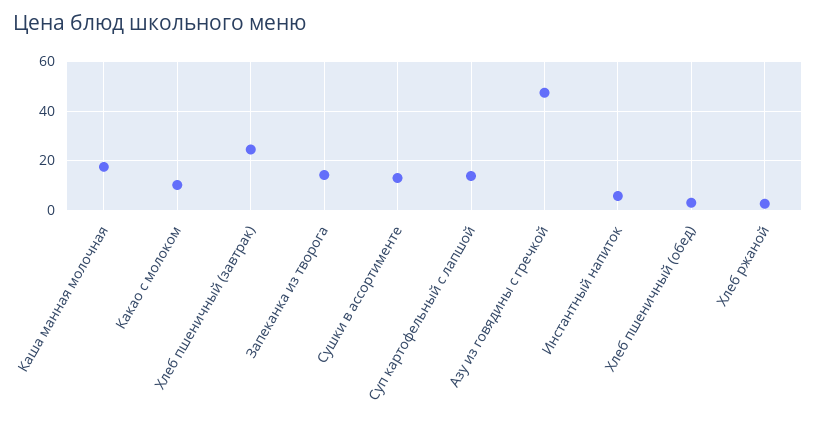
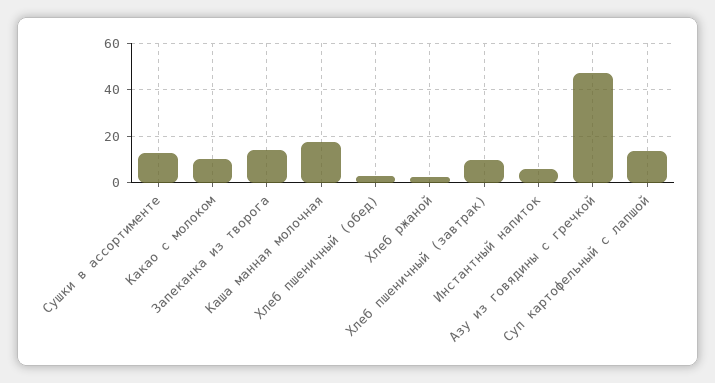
Хлеб пшеничный (завтрак): 25 -> 10

